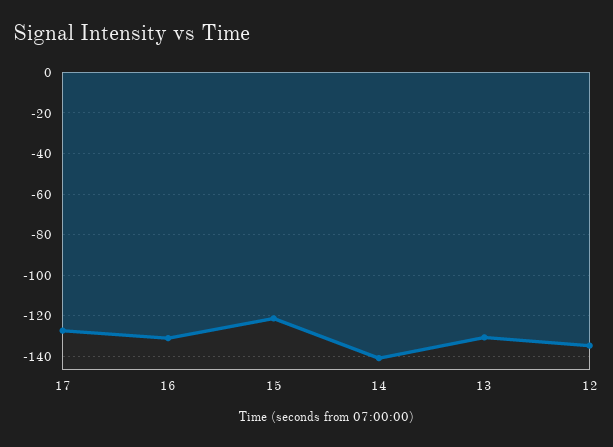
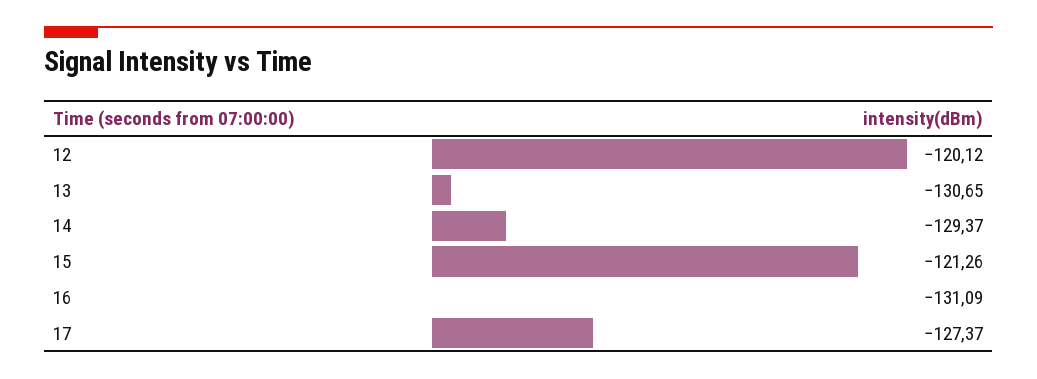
14: -140 -> -129.37
12: -135 -> -120.12

